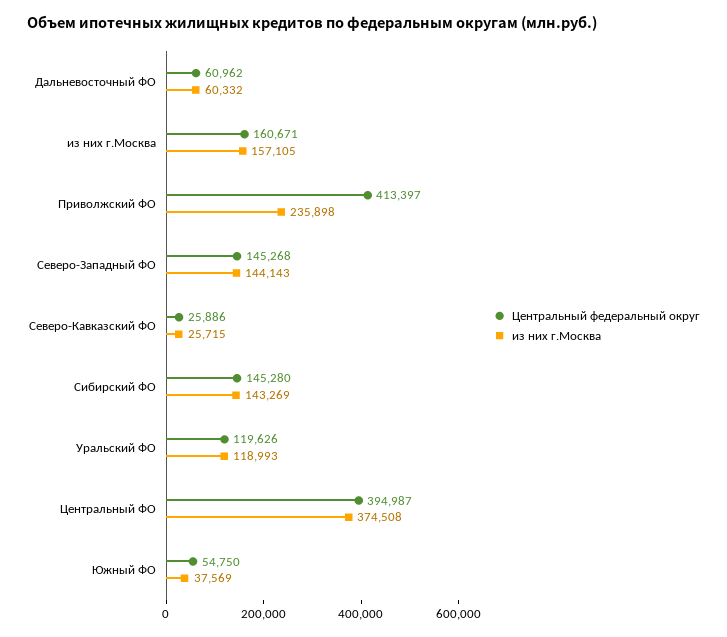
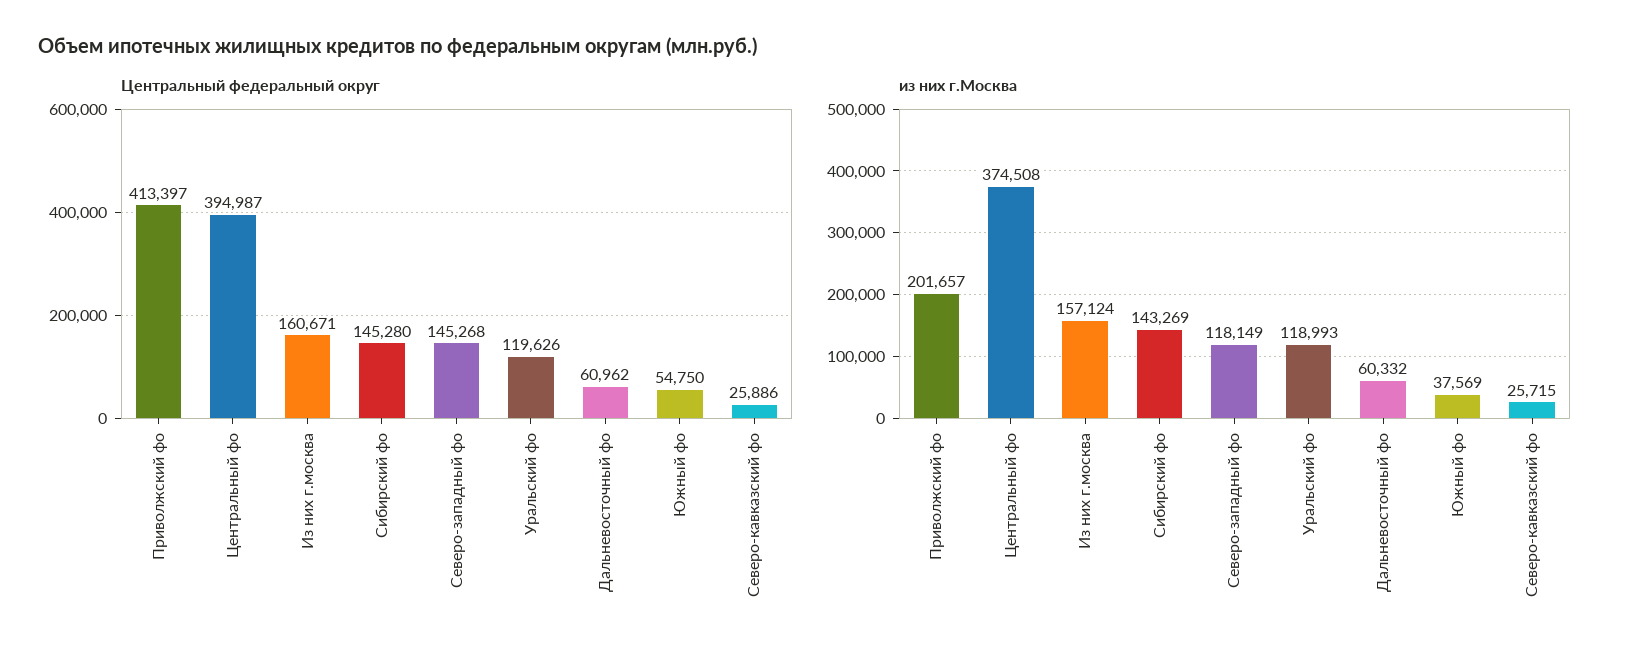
из них г.Москва, из них г.Москва: 157105 -> 157124
из них г.Москва, Приволжский ФО: 235898 -> 201657
из них г.Москва, Северо-Западный ФО: 144143 -> 118149

